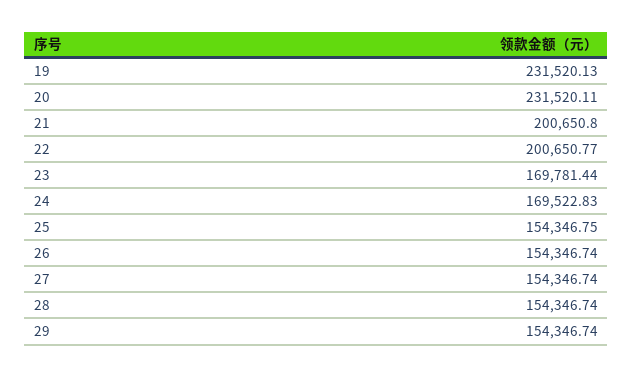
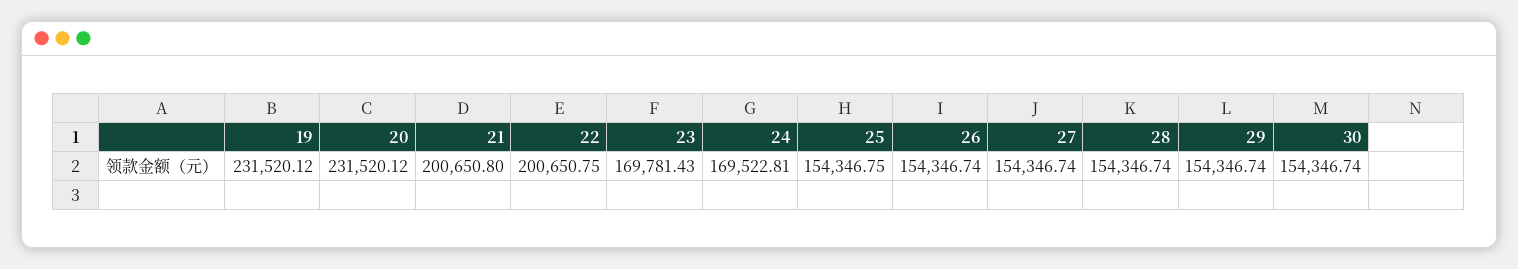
19: 231520.13 -> 231520.12
20: 231520.11 -> 231520.12
22: 200650.77 -> 200650.75
23: 169781.44 -> 169781.43
24: 169522.83 -> 169522.81
30: none -> 154346.74

